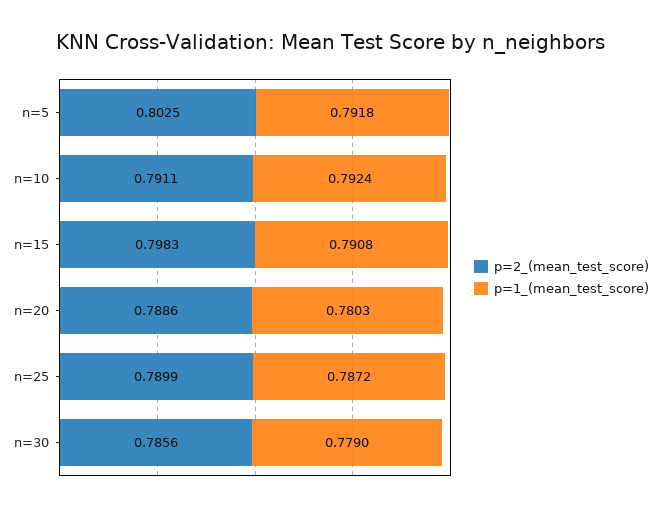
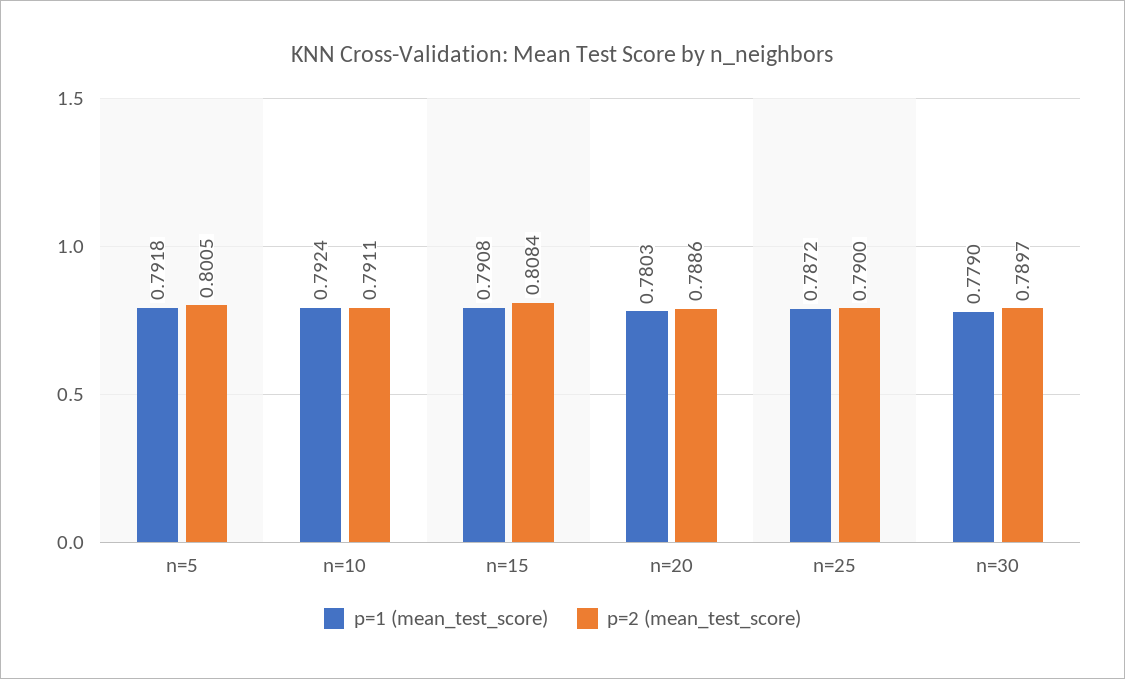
p=2_(mean_test_score), n=5: 0.8025 -> 0.8005
p=2_(mean_test_score), n=15: 0.7983 -> 0.8084
p=2_(mean_test_score), n=25: 0.7899 -> 0.79
p=2_(mean_test_score), n=30: 0.7856 -> 0.7897

